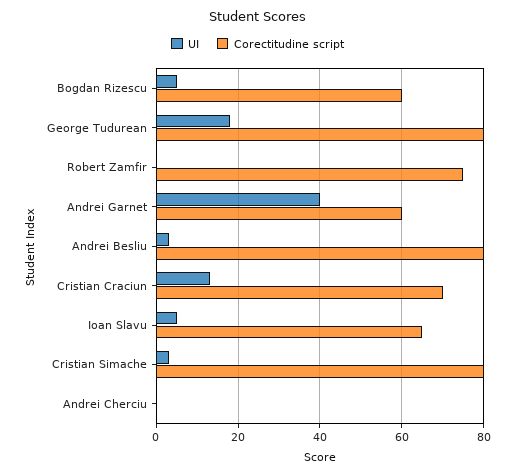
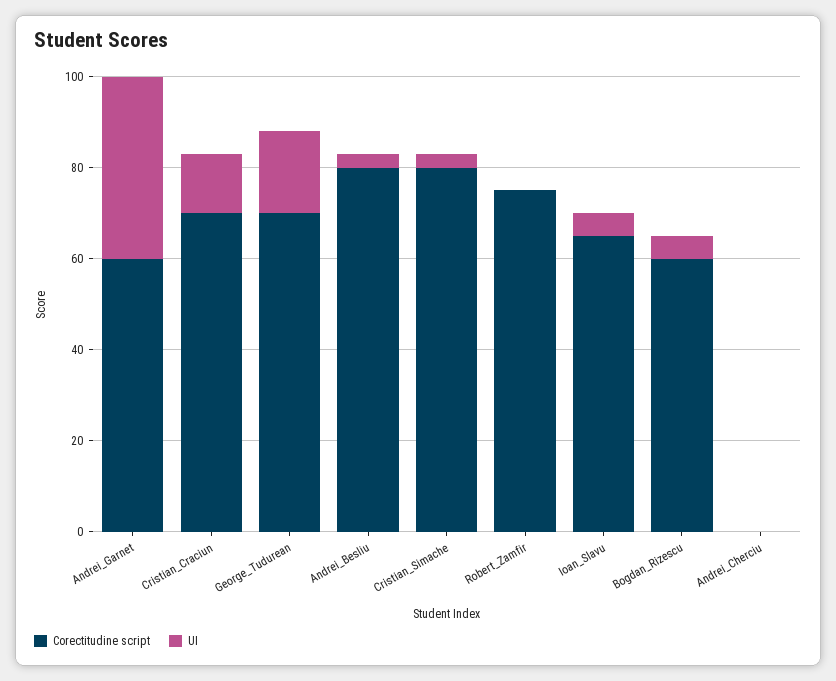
Corectitudine script, George Tudurean: 80 -> 70

